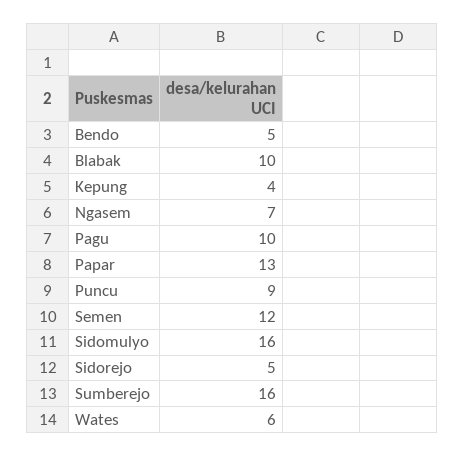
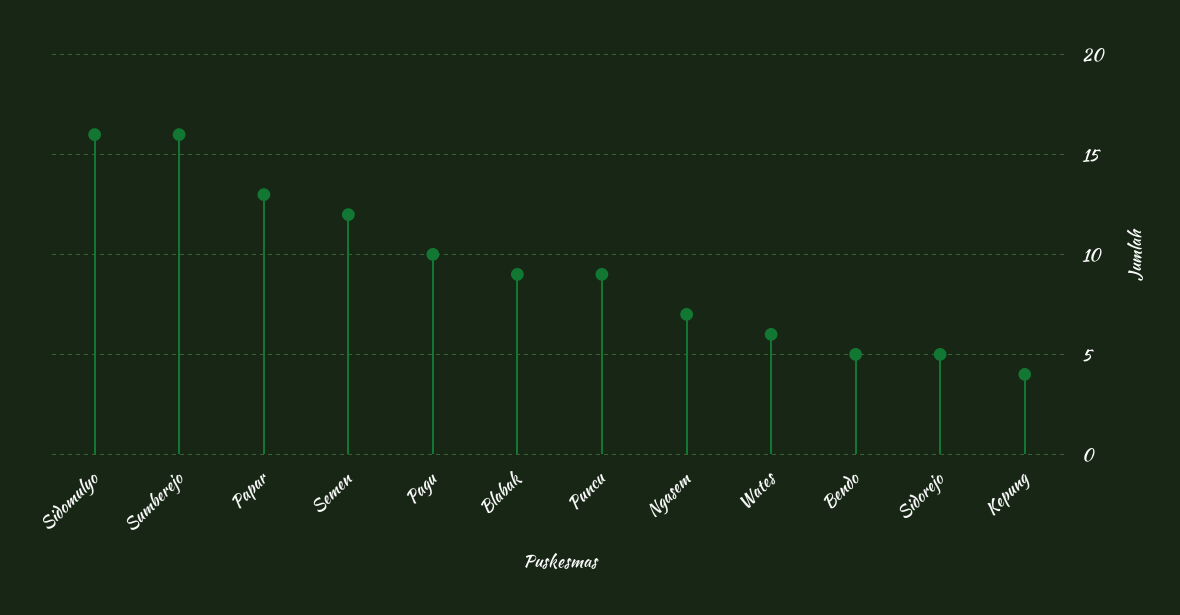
Blabak: 10 -> 9

